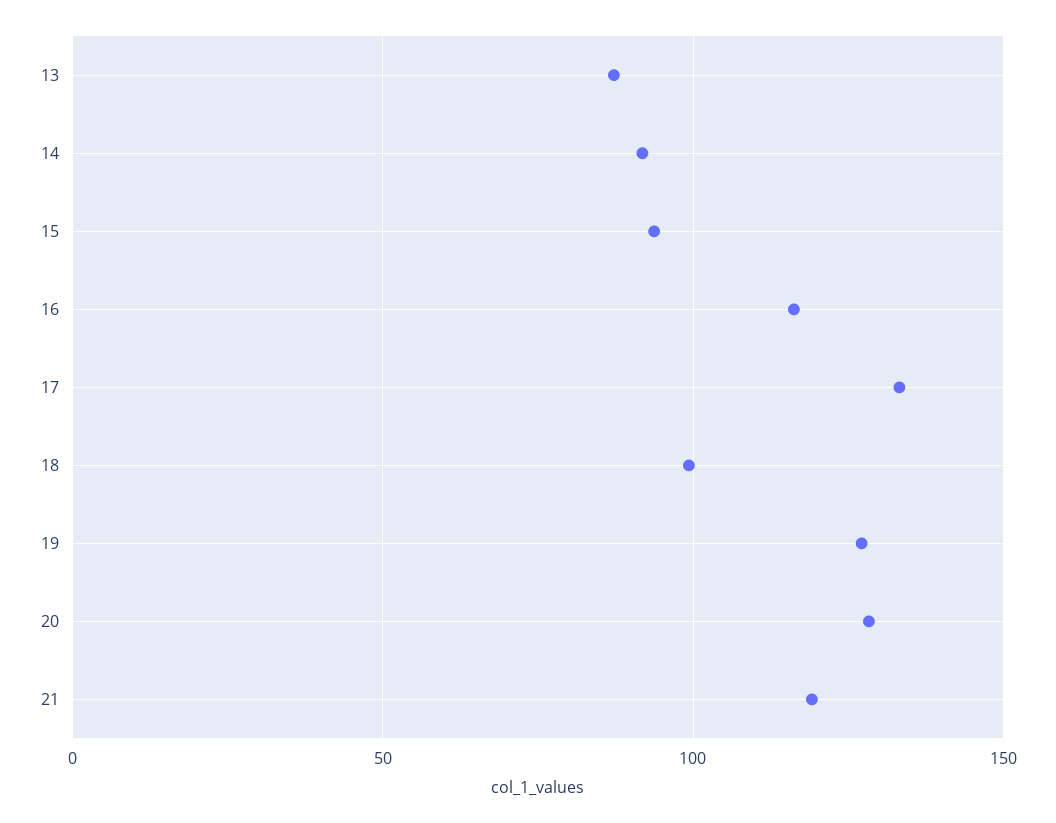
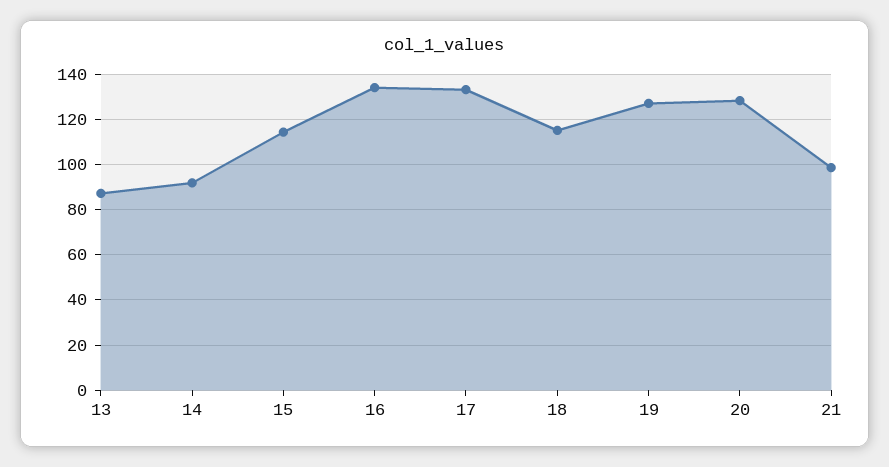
15: 95 -> 115
16: 115 -> 135
18: 100 -> 115
21: 120 -> 100

